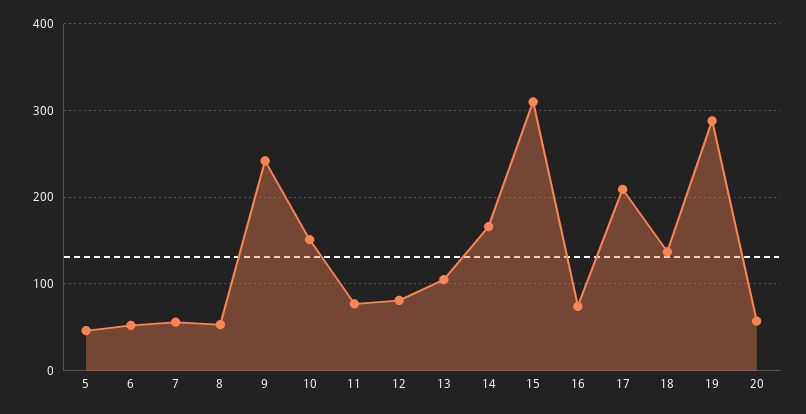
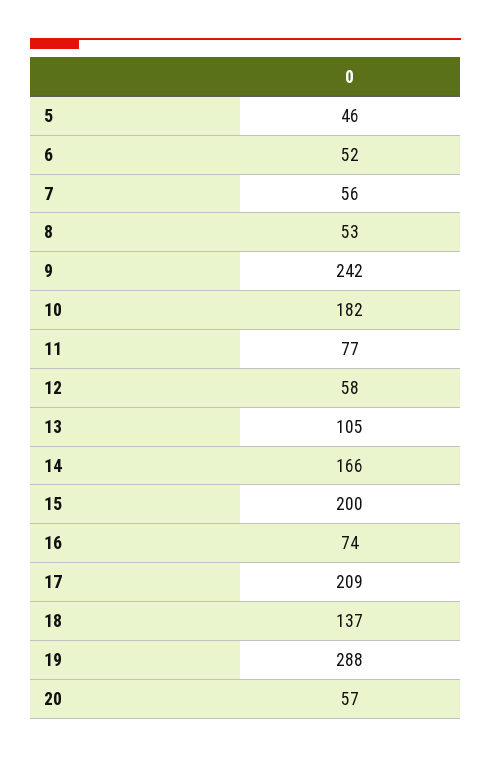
10: 150 -> 182
12: 80 -> 58
15: 310 -> 200

